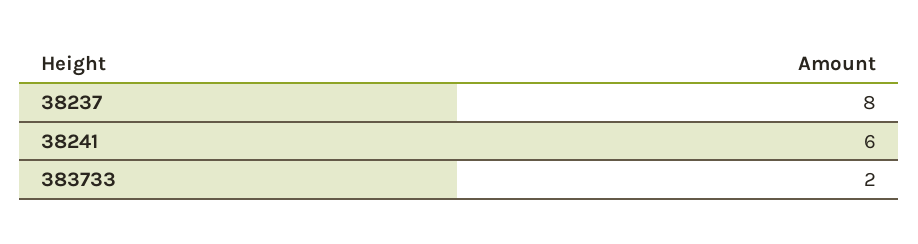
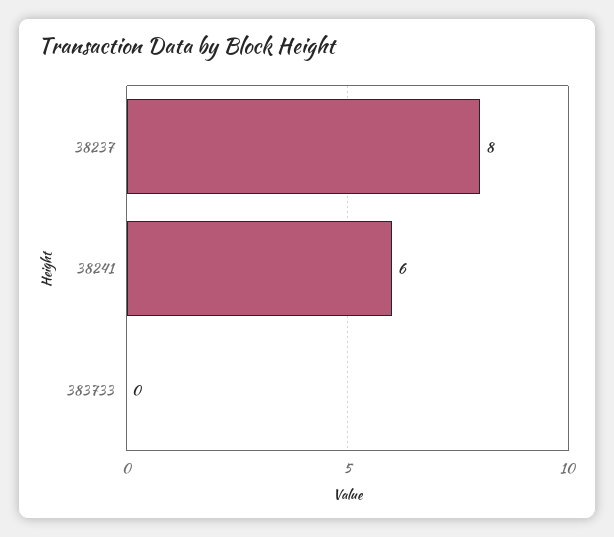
383733: 2 -> 0

